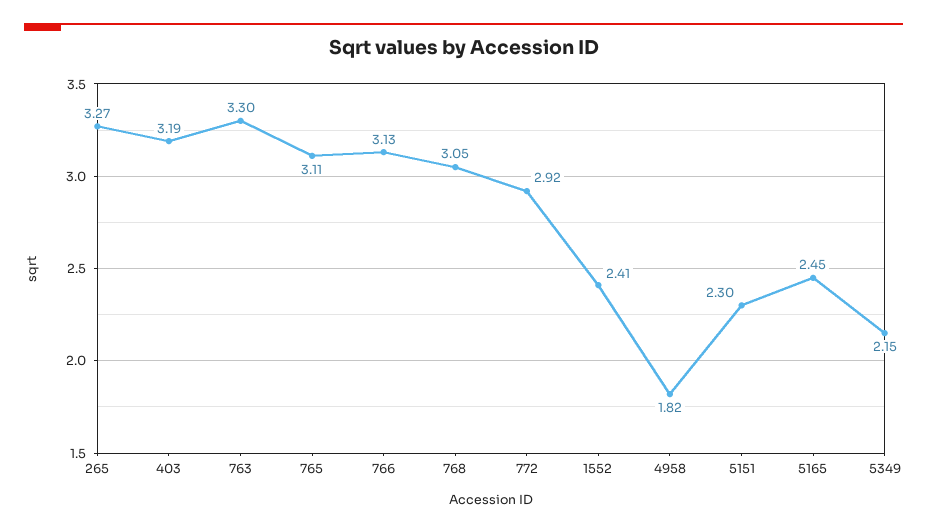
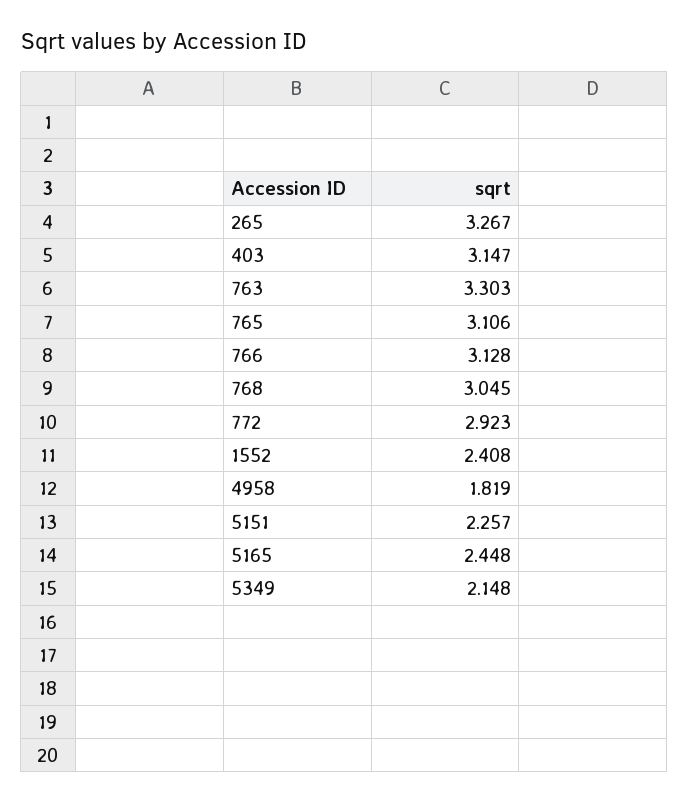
403: 3.19 -> 3.147
5151: 2.3 -> 2.257

